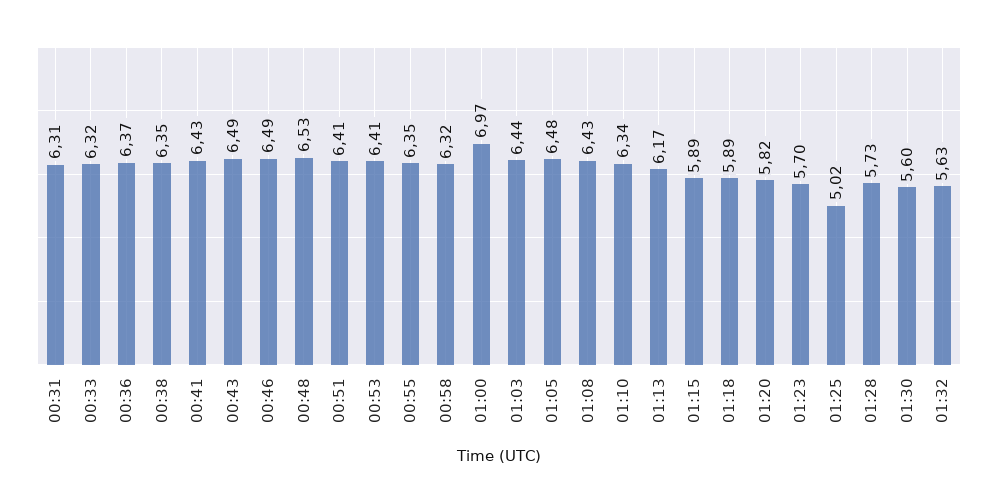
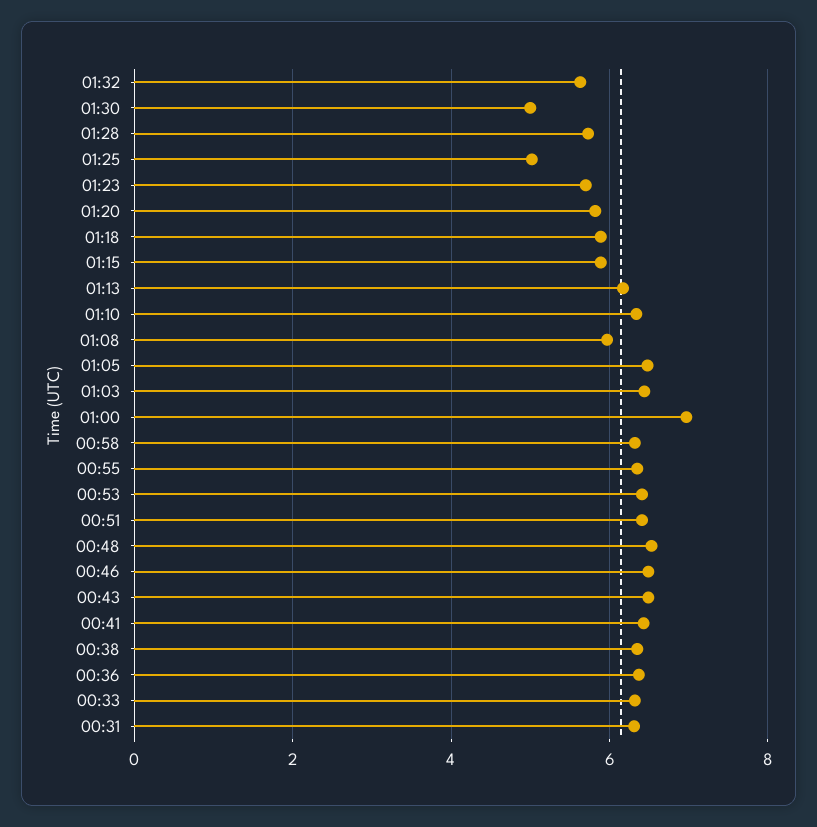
01:08: 6.43 -> 6
01:30: 5.6 -> 5

